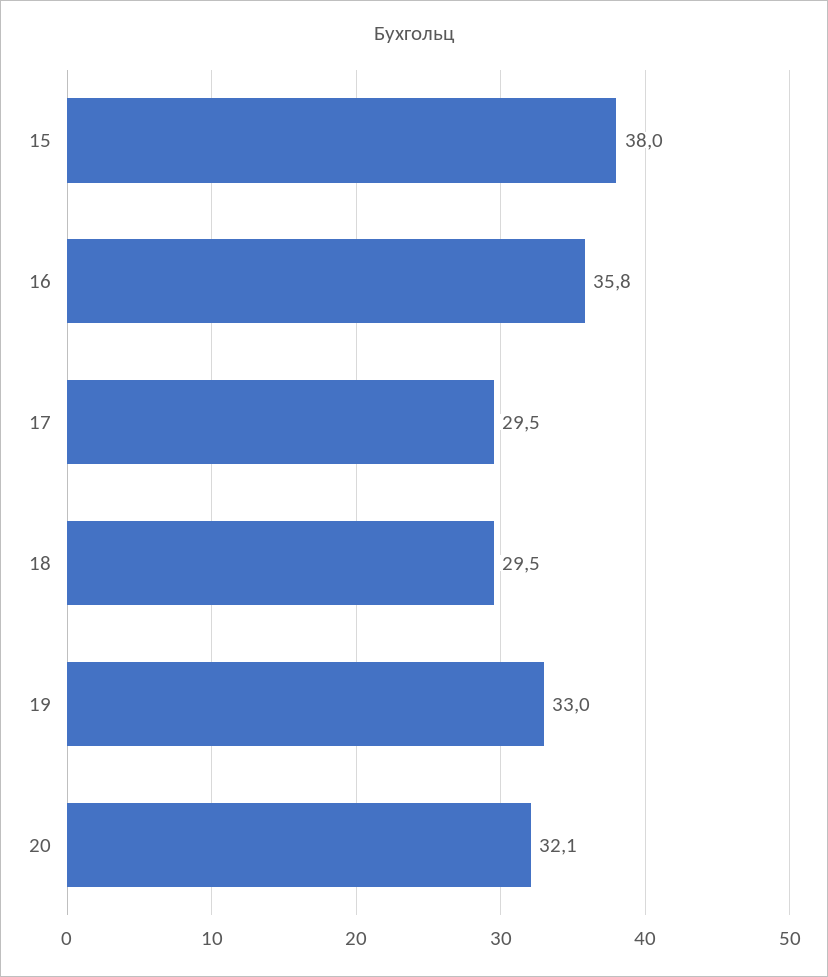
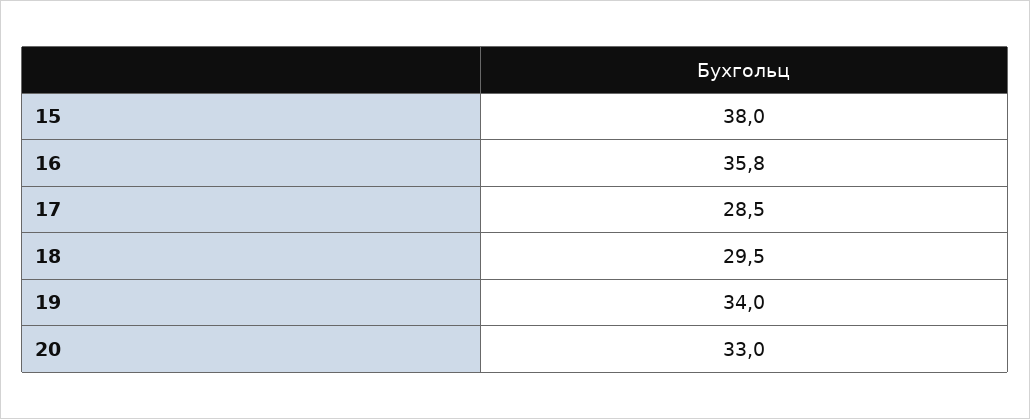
17: 29.5 -> 28.5
19: 33 -> 34
20: 32.1 -> 33

